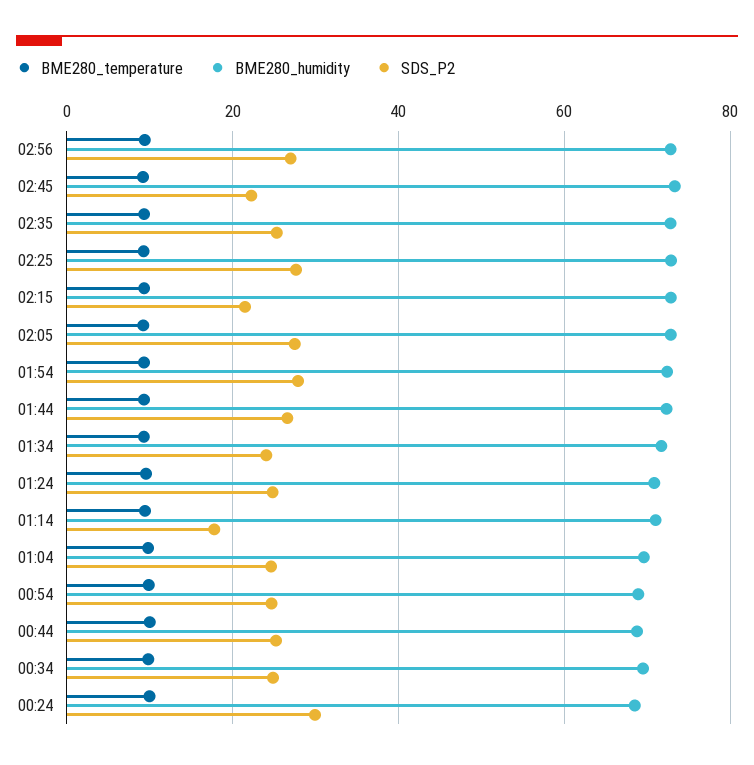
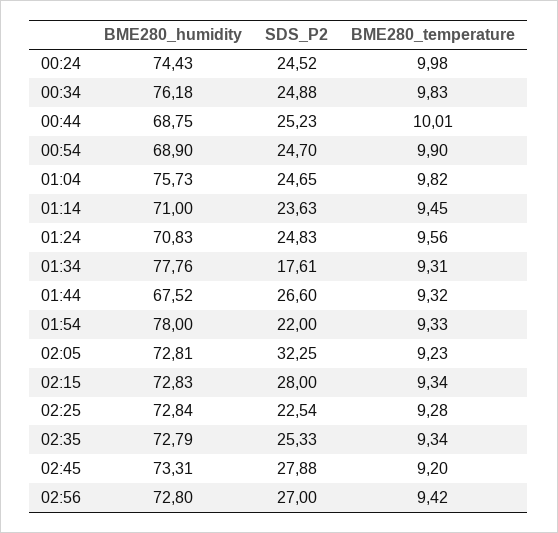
SDS_P2, 02:45: 22 -> 27.88
SDS_P2, 02:25: 28 -> 22.54
SDS_P2, 02:15: 22 -> 28
SDS_P2, 02:05: 28 -> 32.25
BME280_humidity, 01:54: 72 -> 78
SDS_P2, 01:54: 28 -> 22
BME280_humidity, 01:44: 72 -> 67.52
BME280_humidity, 01:34: 72 -> 77.76
SDS_P2, 01:34: 24 -> 17.61
SDS_P2, 01:14: 18 -> 23.63
BME280_humidity, 01:04: 70 -> 75.73
BME280_humidity, 00:34: 70 -> 76.18
BME280_humidity, 00:24: 68 -> 74.43
SDS_P2, 00:24: 30 -> 24.52

